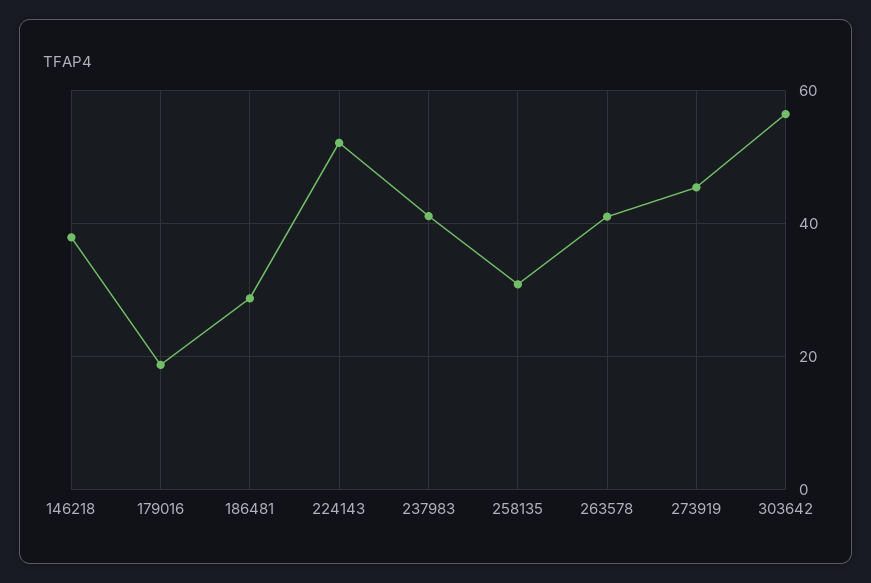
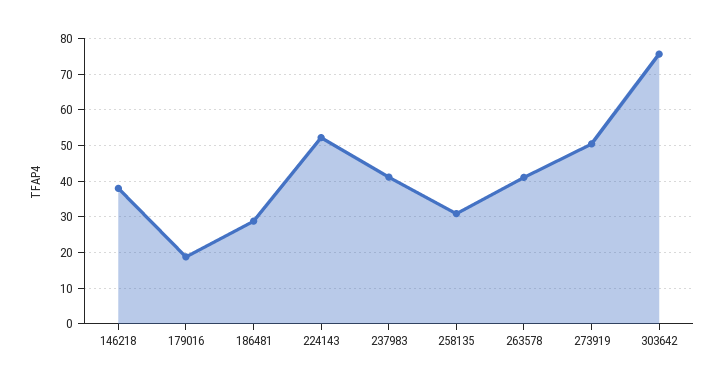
273919: 46 -> 50
303642: 56 -> 76

